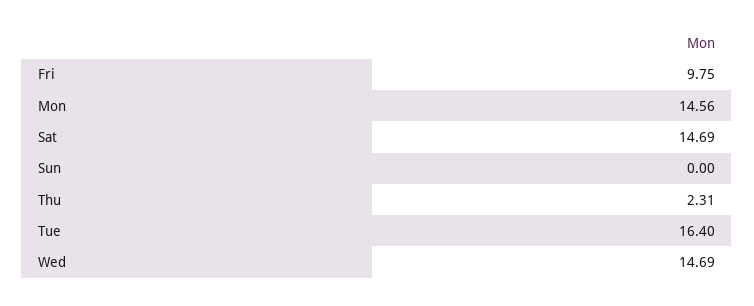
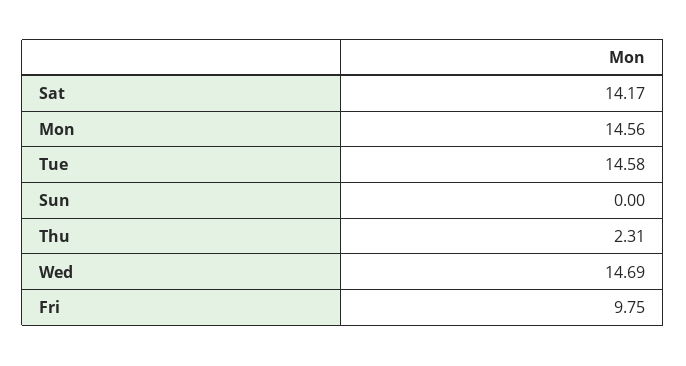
Sat: 14.69 -> 14.17
Tue: 16.4 -> 14.58

